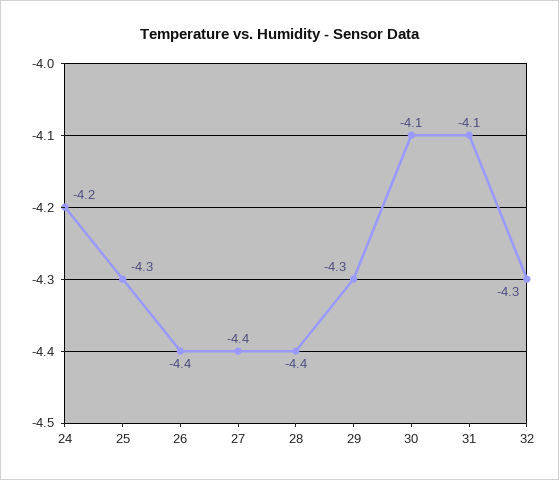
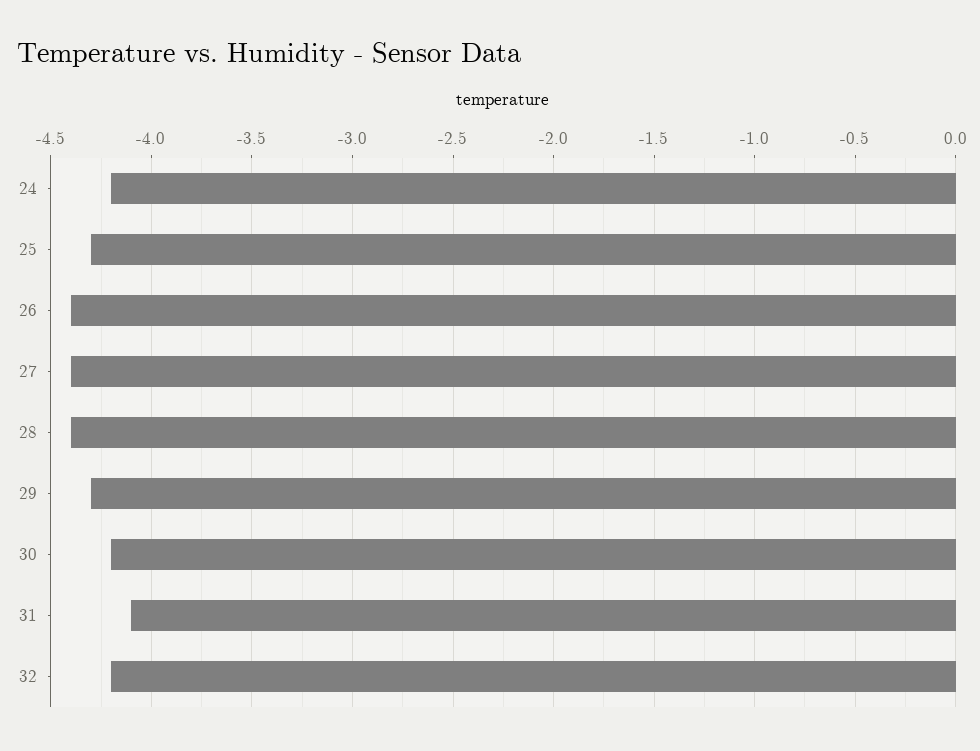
30: -4.1 -> -4.2
32: -4.3 -> -4.2

